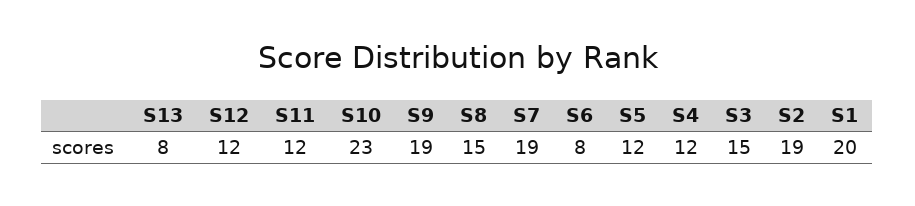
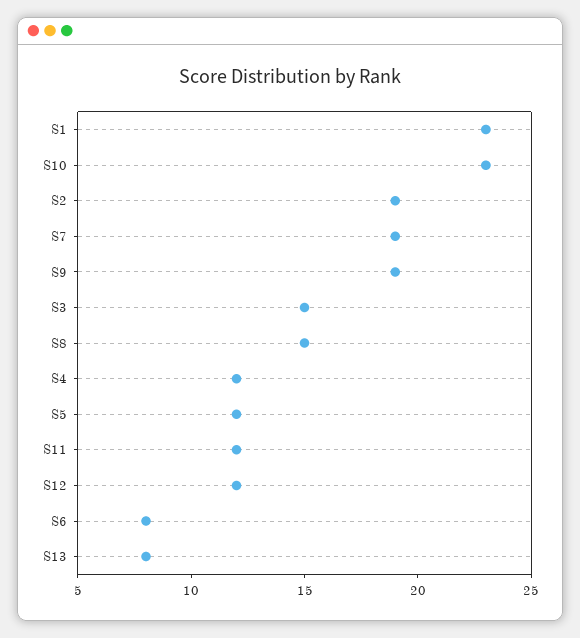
S1: 20 -> 23

